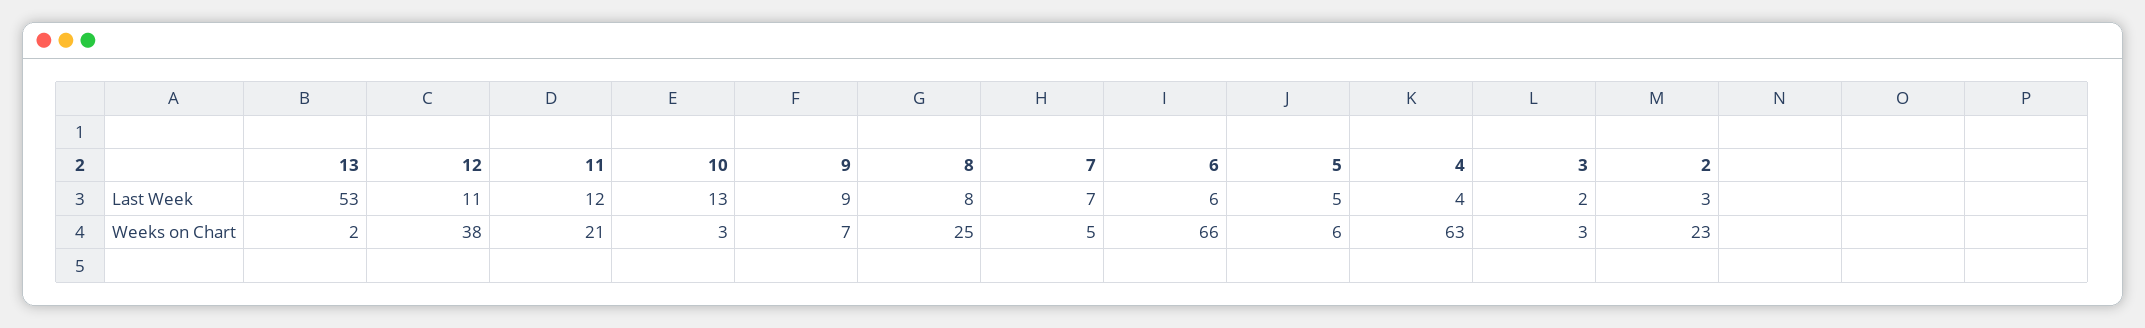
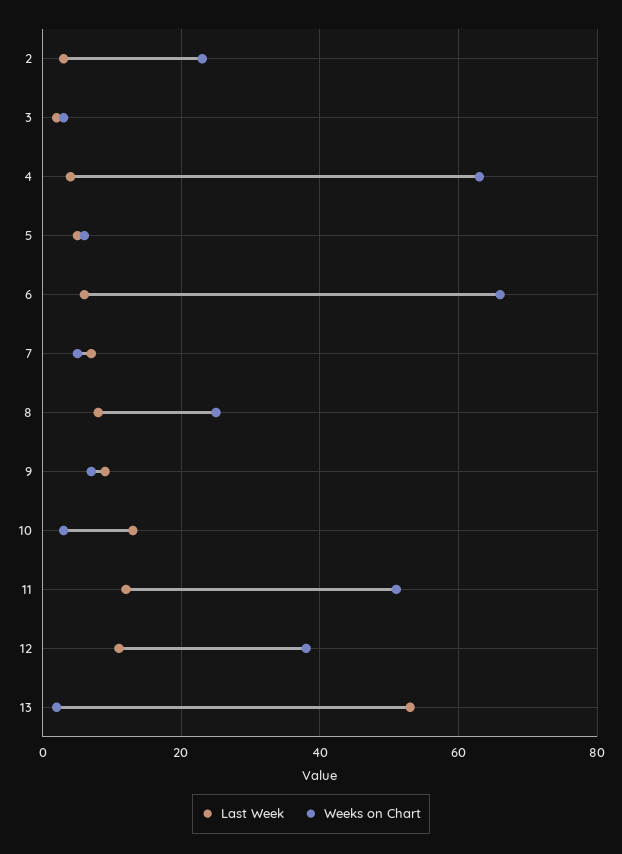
Weeks on Chart, 11: 21 -> 50

